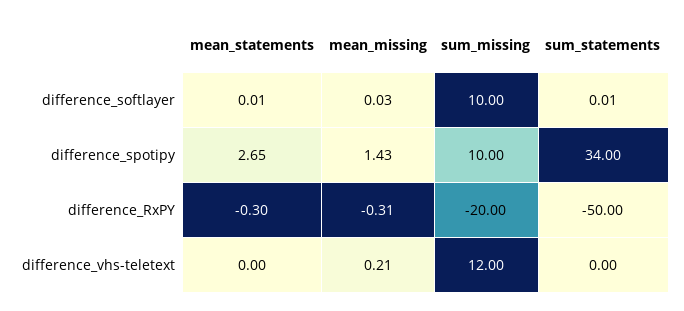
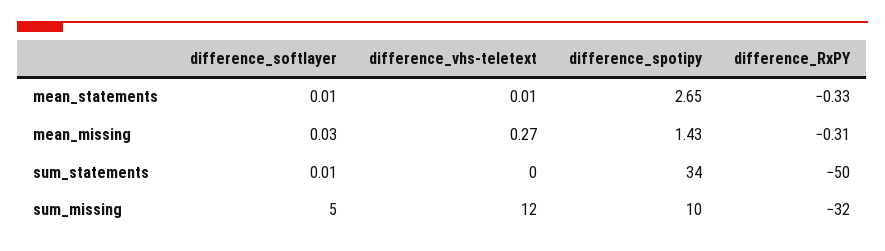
sum_missing, difference_softlayer: 10 -> 5
mean_statements, difference_RxPY: -0.3 -> -0.33
sum_missing, difference_RxPY: -20 -> -32
mean_statements, difference_vhs-teletext: 0 -> 0.01
mean_missing, difference_vhs-teletext: 0.21 -> 0.27

